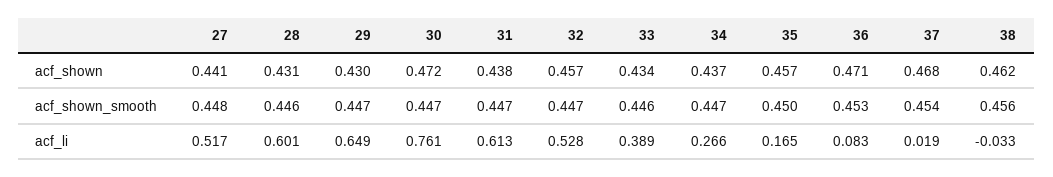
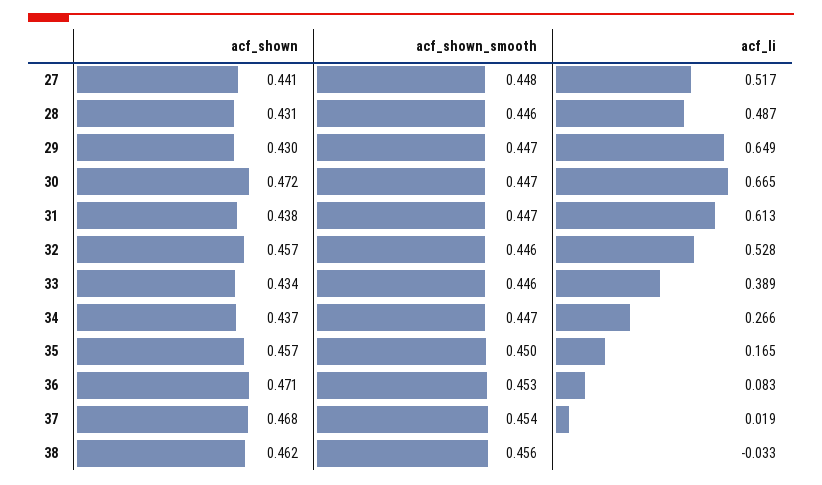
32, acf_shown_smooth: 0.447 -> 0.446
28, acf_li: 0.601 -> 0.487
30, acf_li: 0.761 -> 0.665

